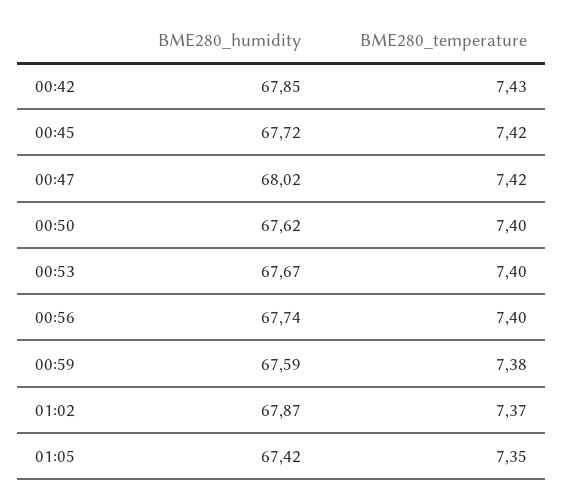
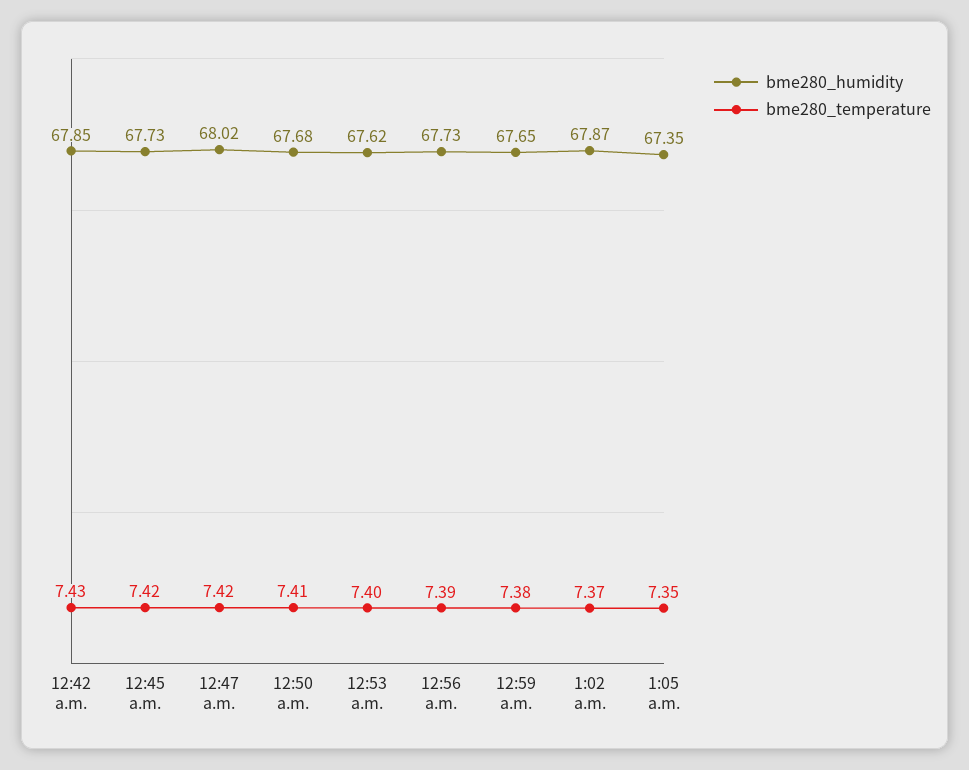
BME280_humidity, 00:45: 67.72 -> 67.73
BME280_humidity, 00:50: 67.62 -> 67.68
BME280_temperature, 00:50: 7.4 -> 7.41
BME280_humidity, 00:53: 67.67 -> 67.62
BME280_humidity, 00:56: 67.74 -> 67.73
BME280_temperature, 00:56: 7.4 -> 7.39
BME280_humidity, 00:59: 67.59 -> 67.65
BME280_humidity, 01:05: 67.42 -> 67.35

